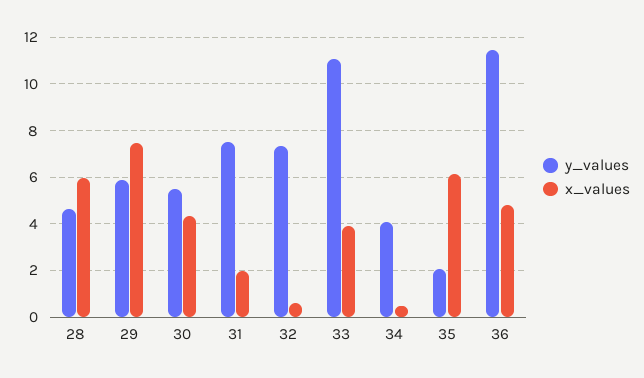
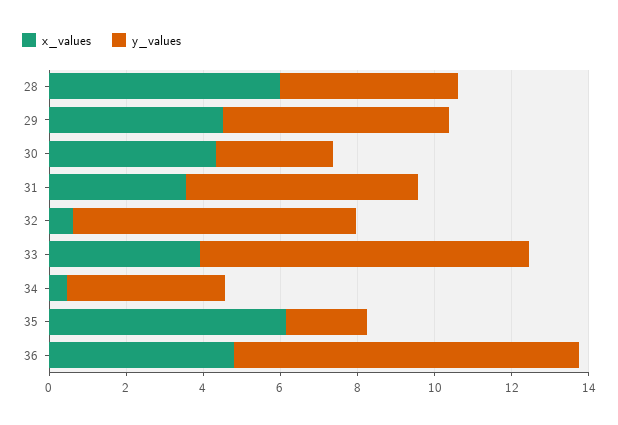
x_values, 29: 7.5 -> 4.5
y_values, 30: 5.5 -> 3
y_values, 31: 7.5 -> 6
x_values, 31: 2 -> 3.5
y_values, 33: 11 -> 8.5
y_values, 36: 11.5 -> 9

